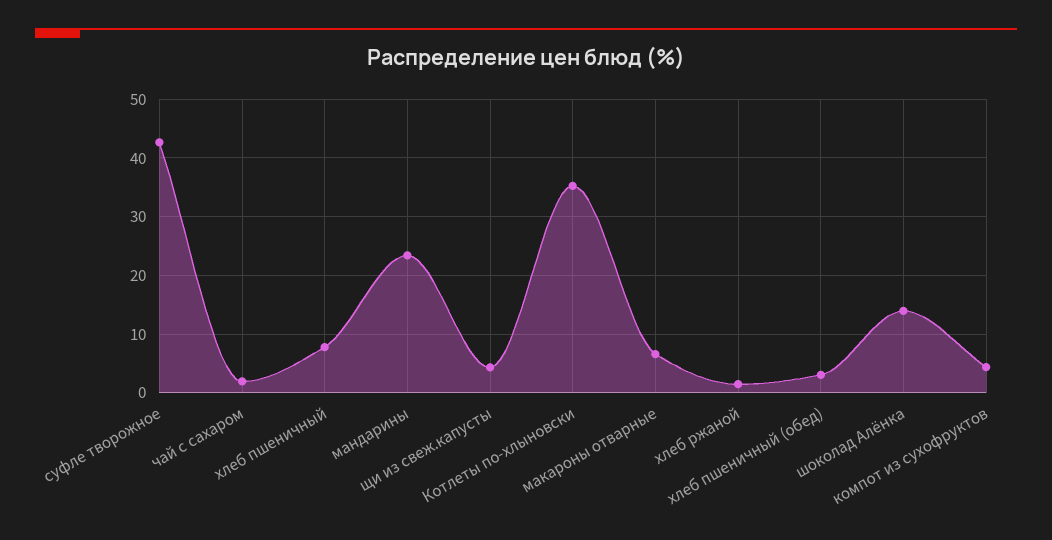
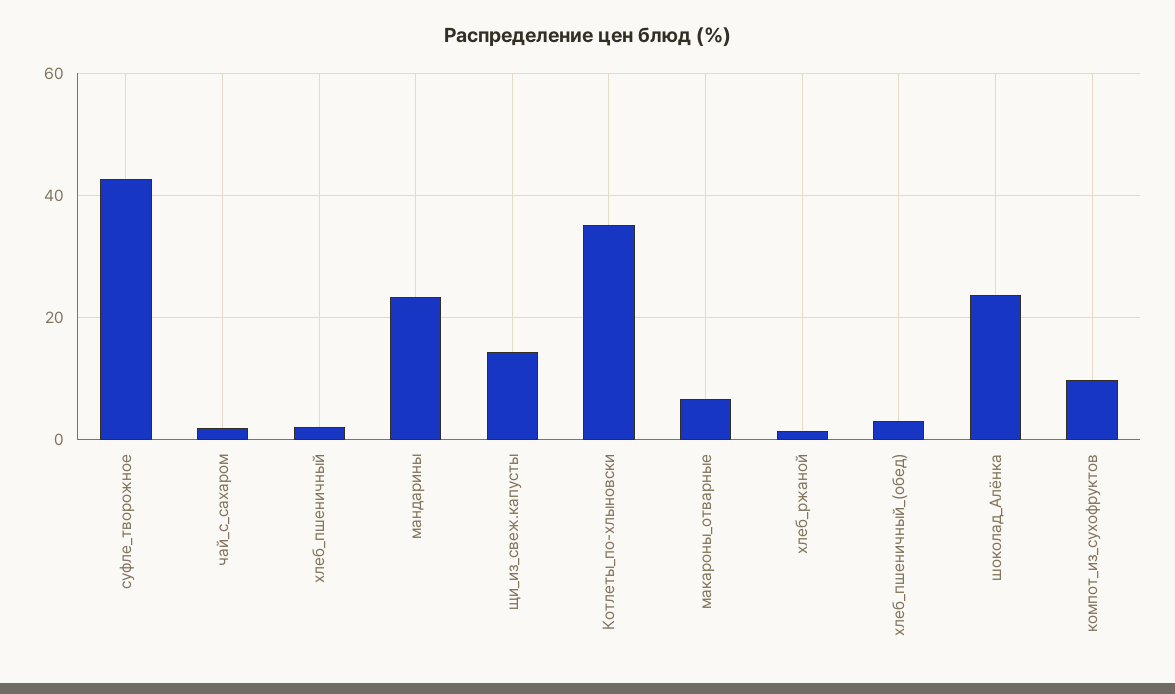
хлеб пшеничный: 8 -> 2
щи из свеж.капусты: 4 -> 14
шоколад Алёнка: 14 -> 24
компот из сухофруктов: 4 -> 10

